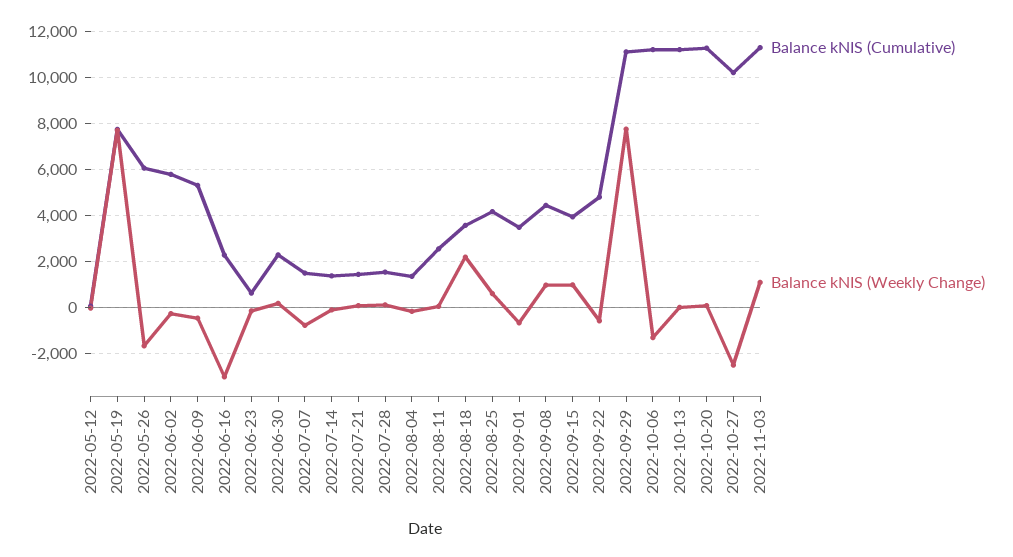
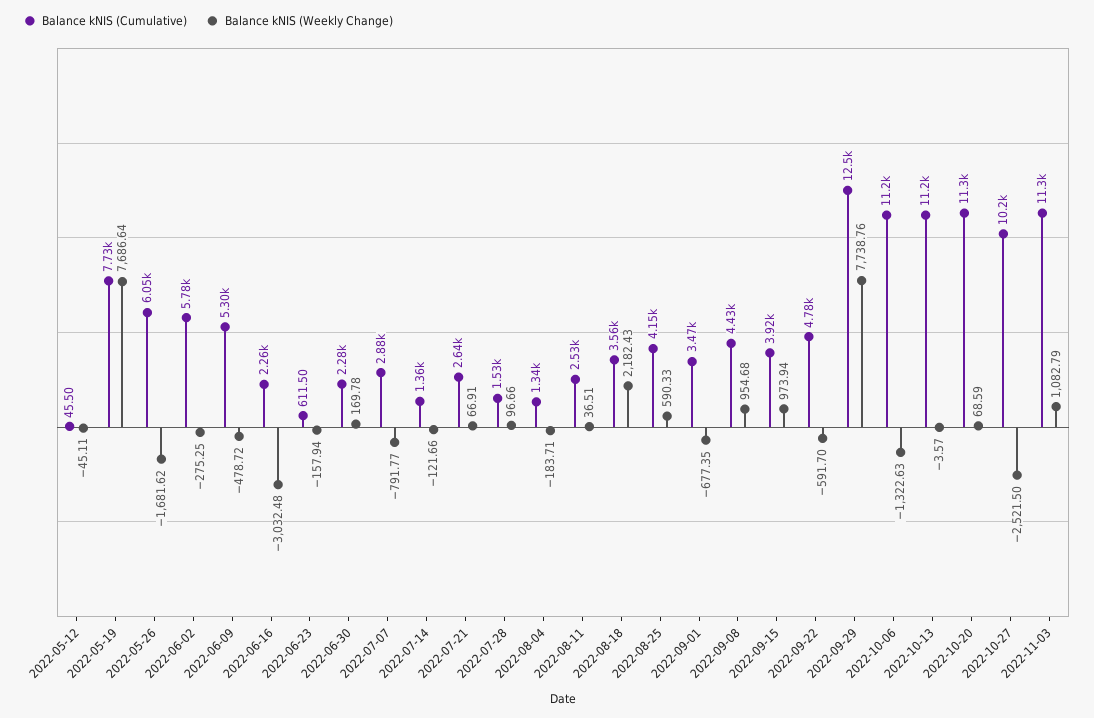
Balance kNIS (Cumulative), 2022-07-07: 1500 -> 2880
Balance kNIS (Cumulative), 2022-07-21: 1500 -> 2640
Balance kNIS (Cumulative), 2022-09-29: 11000 -> 12500

